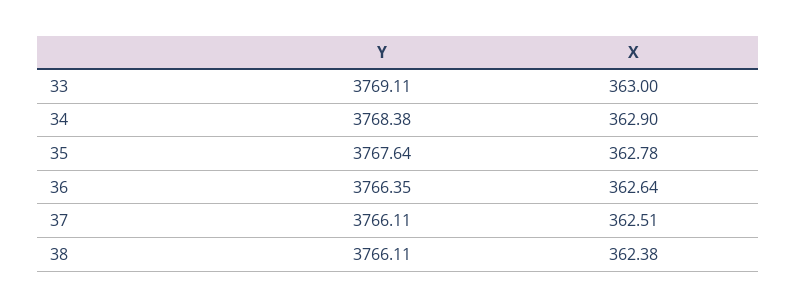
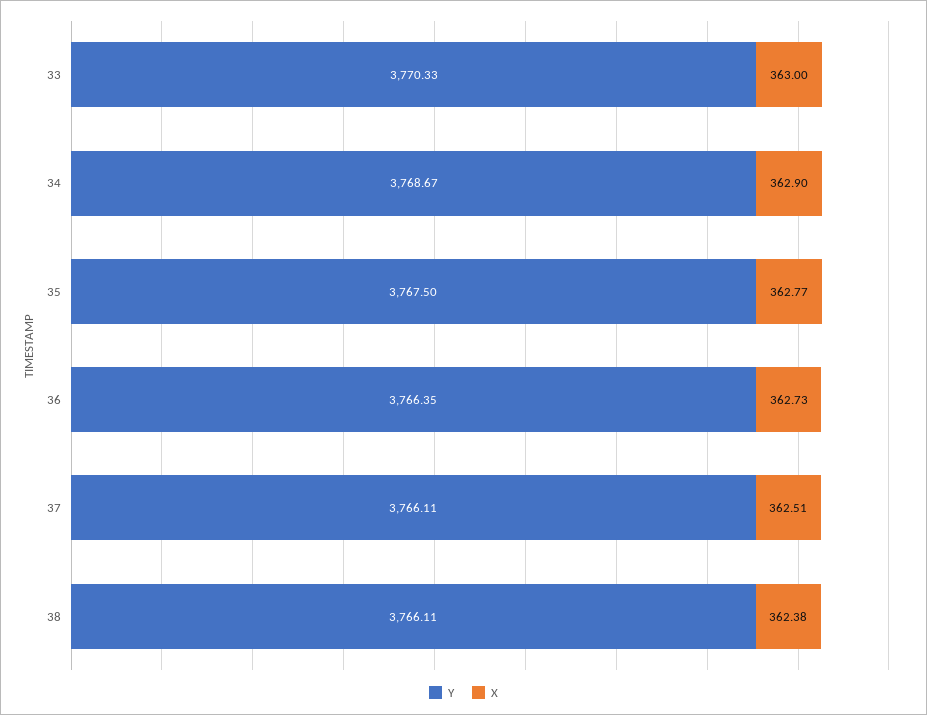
Y, 33: 3769.11 -> 3770.33
Y, 34: 3768.38 -> 3768.67
Y, 35: 3767.64 -> 3767.5
X, 35: 362.78 -> 362.77
X, 36: 362.64 -> 362.73

